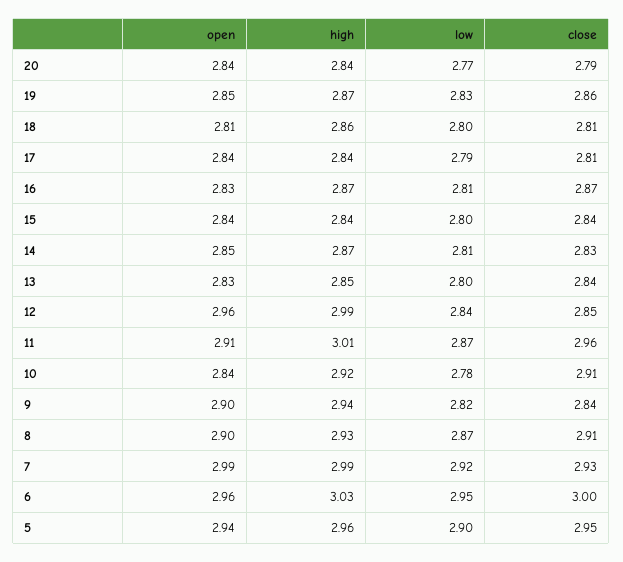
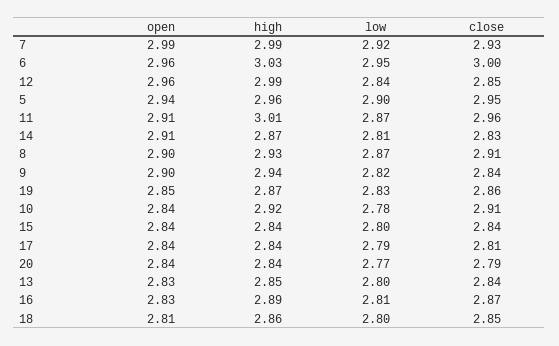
close, 18: 2.81 -> 2.85
high, 16: 2.87 -> 2.89
open, 14: 2.85 -> 2.91

